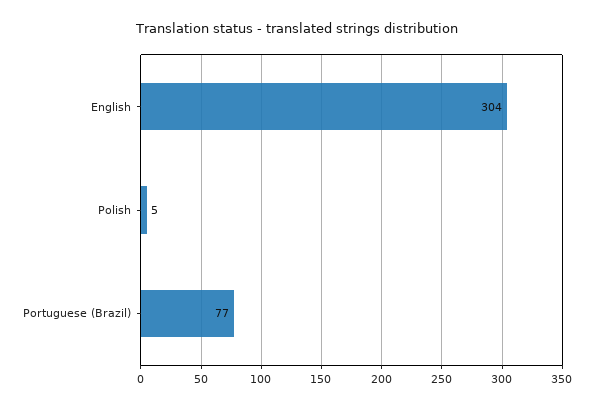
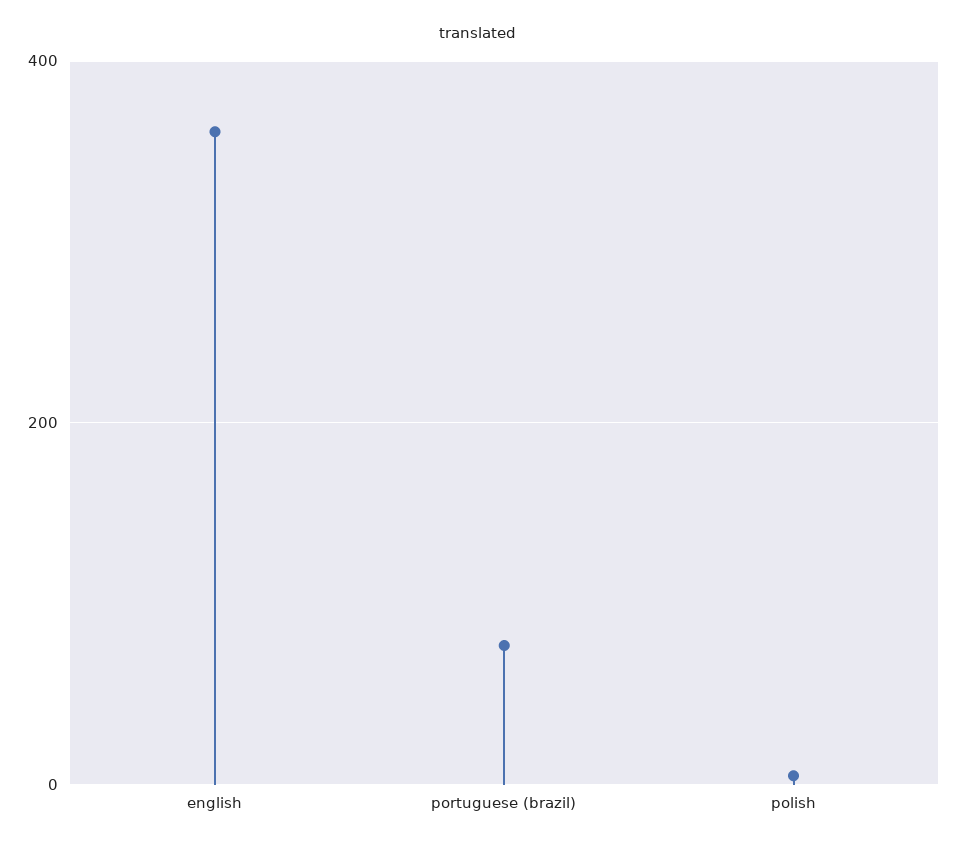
English: 304 -> 360

